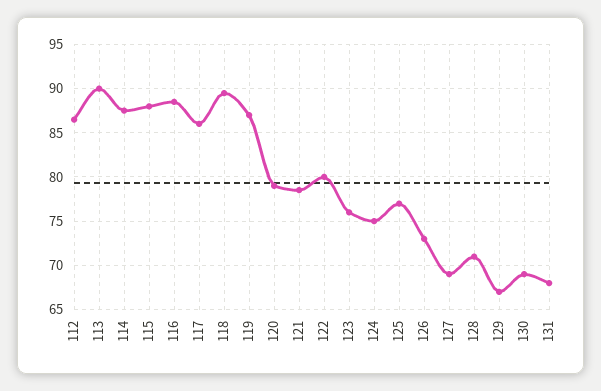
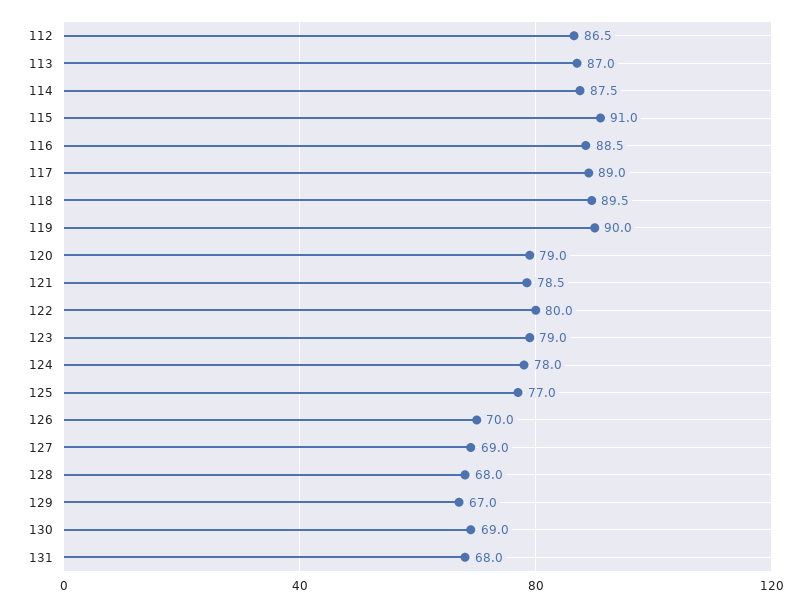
113: 90 -> 87
115: 88 -> 91
117: 86 -> 89
119: 87 -> 90
123: 76 -> 79
124: 75 -> 78
126: 73 -> 70
128: 71 -> 68

